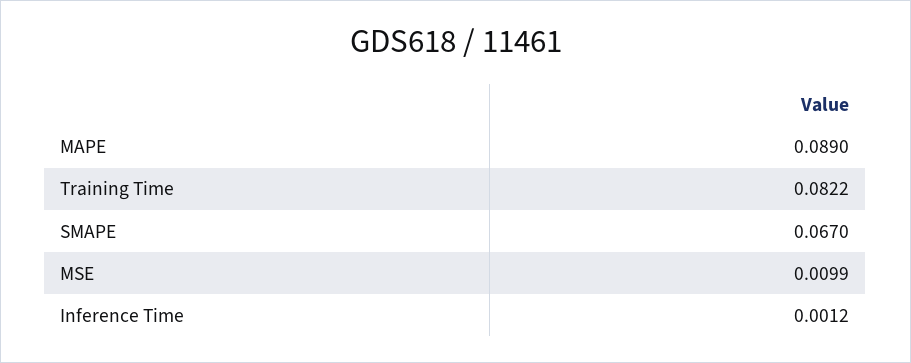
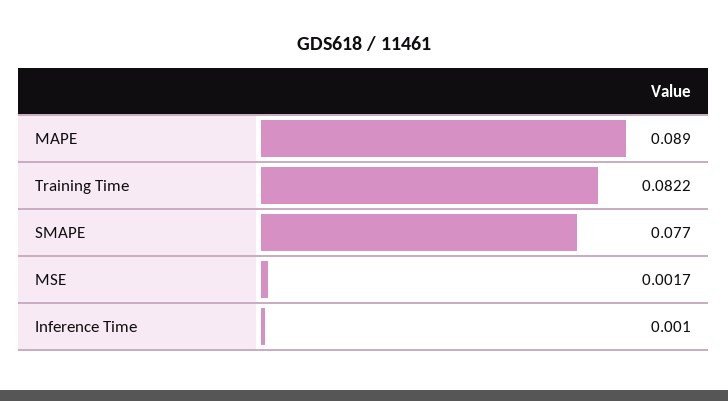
SMAPE: 0.067 -> 0.077
MSE: 0.0099 -> 0.0017
Inference Time: 0.0012 -> 0.001

